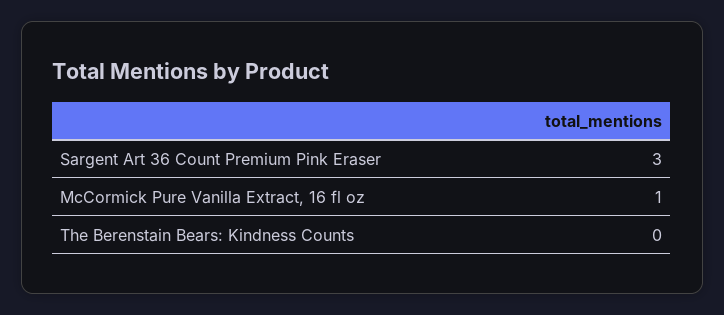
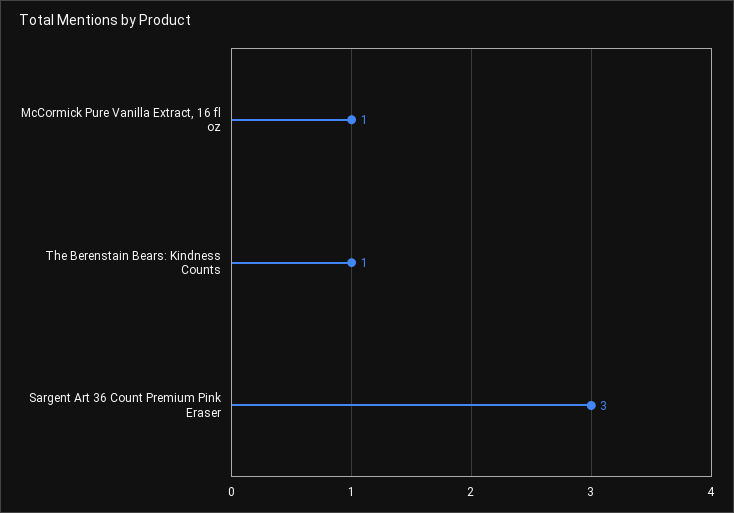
The Berenstain Bears: Kindness Counts: 0 -> 1

